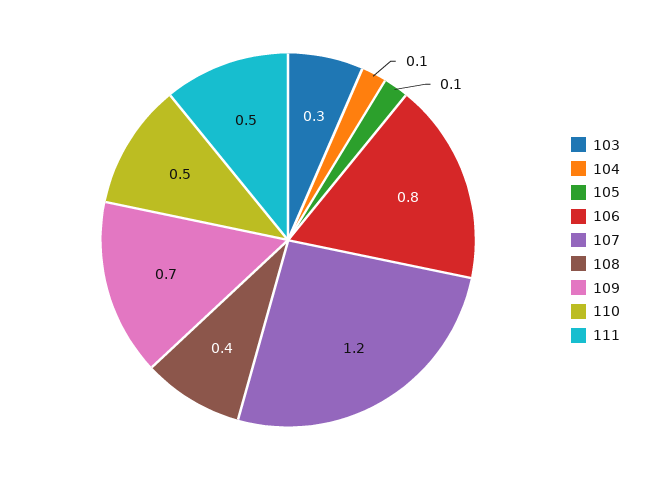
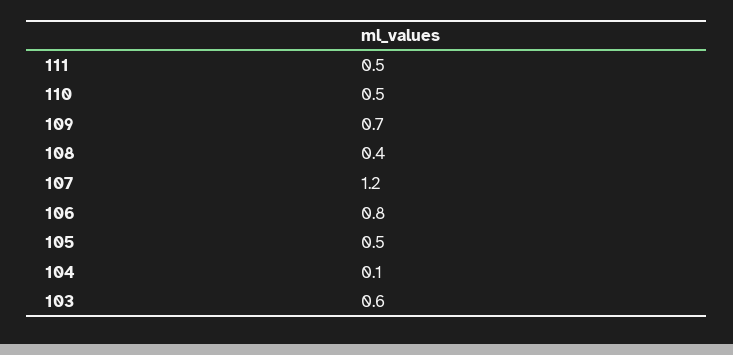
103: 0.3 -> 0.6
105: 0.1 -> 0.5

